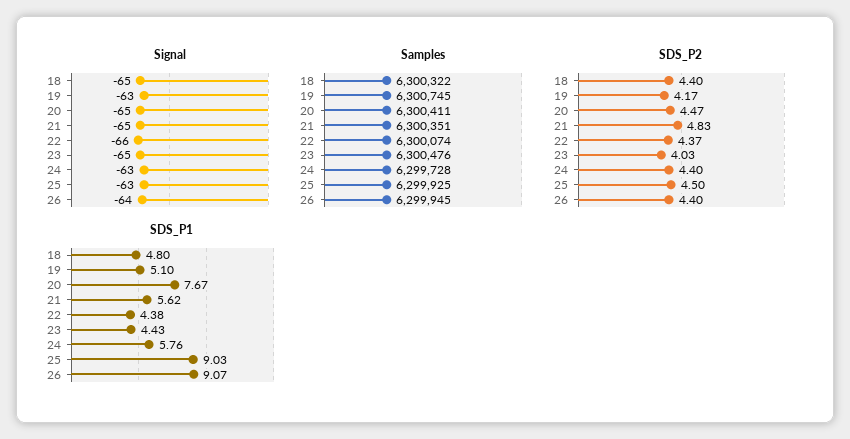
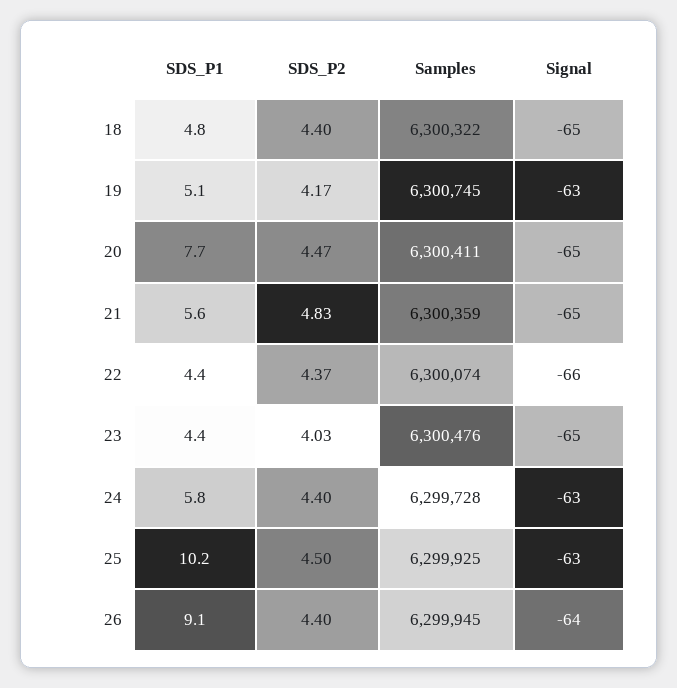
Samples, 21: 6300351 -> 6300359
SDS_P1, 25: 9.03 -> 10.2

